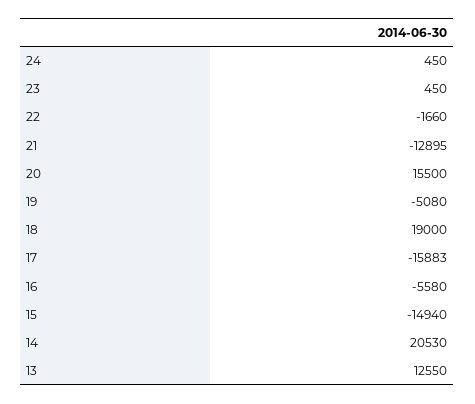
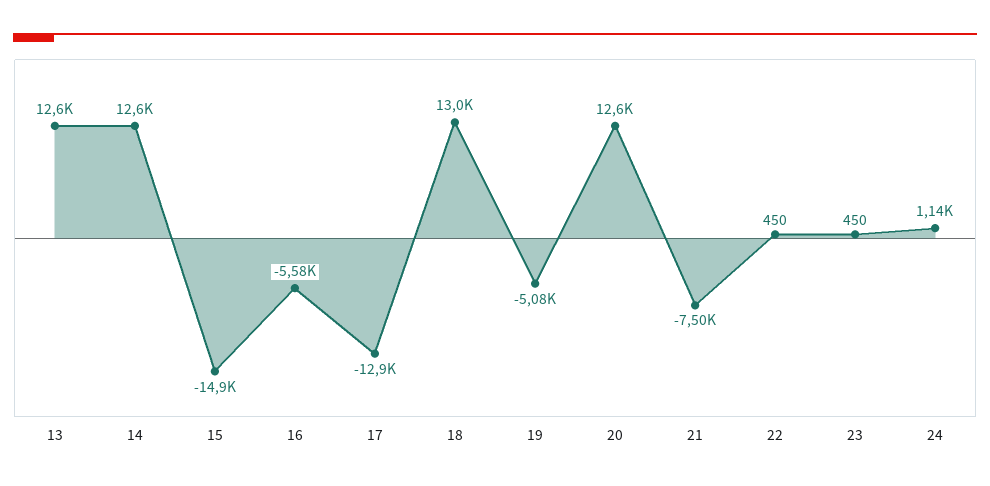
24: 450 -> 1140
22: -1660 -> 450
21: -12895 -> -7500
20: 15500 -> 12600
18: 19000 -> 13000
17: -15883 -> -12900
14: 20530 -> 12600

